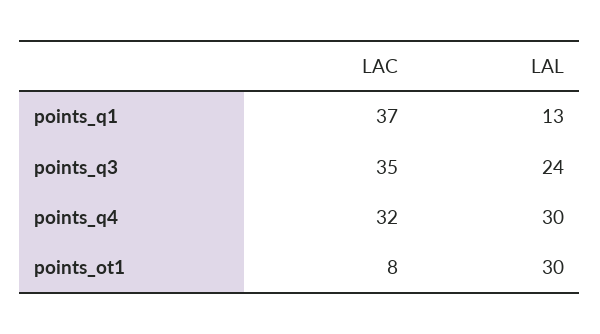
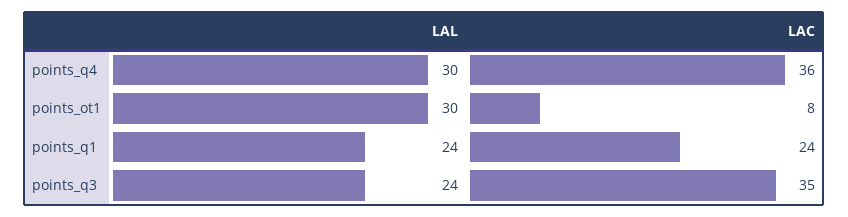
LAC, points_q1: 37 -> 24
LAL, points_q1: 13 -> 24
LAC, points_q4: 32 -> 36

